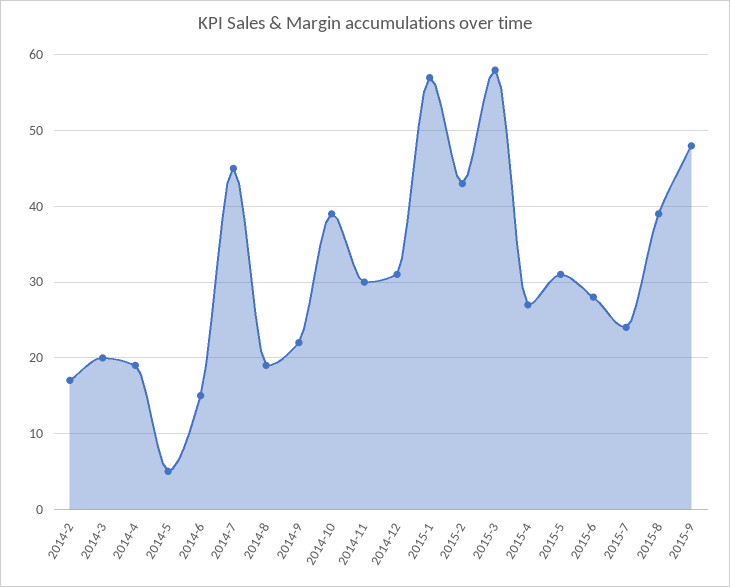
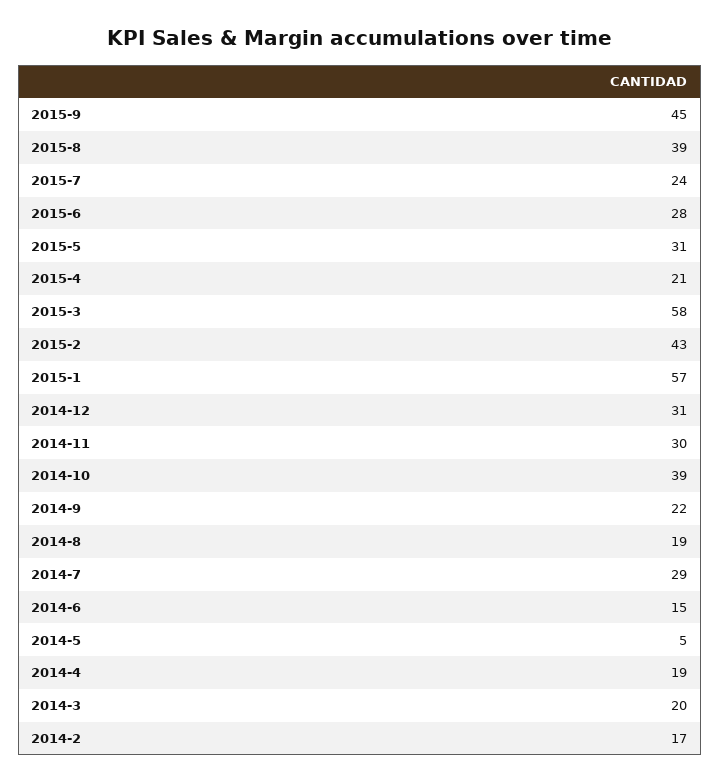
2014-7: 45 -> 29
2015-4: 27 -> 21
2015-9: 48 -> 45

